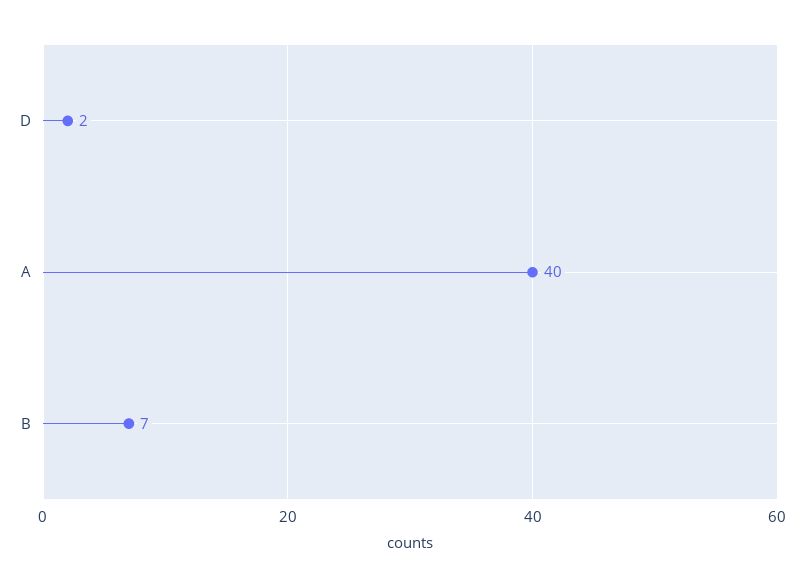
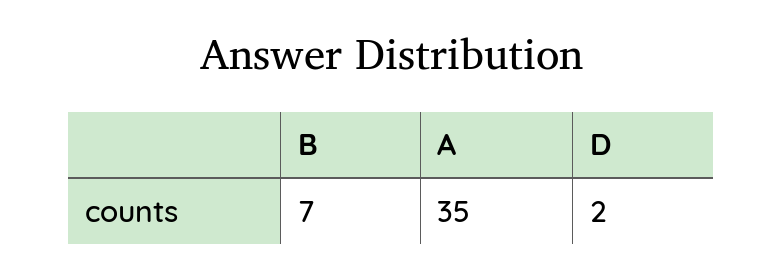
A: 40 -> 35

